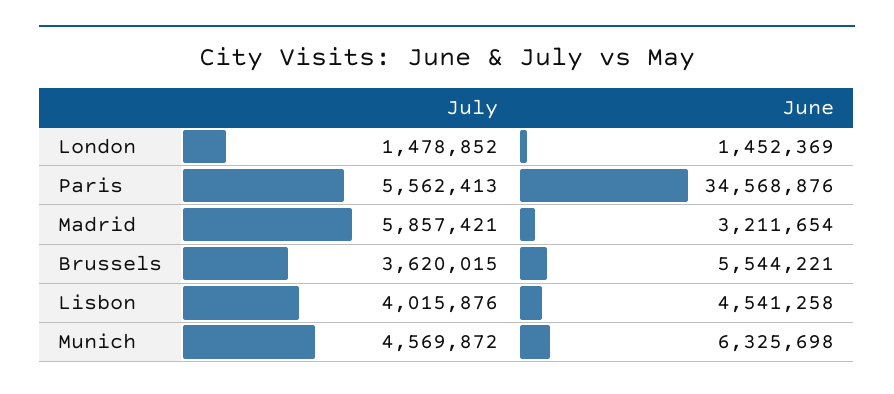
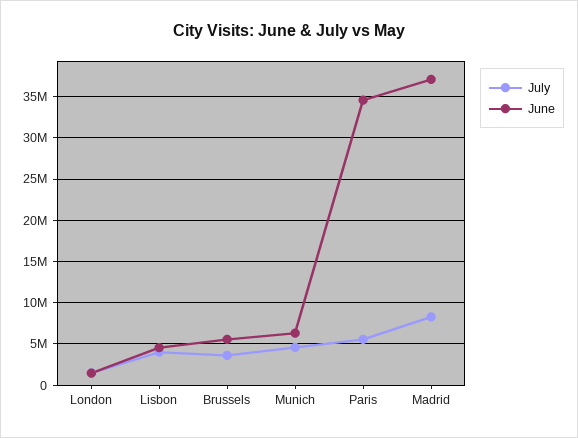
July, Madrid: 5857421 -> 8000000
June, Madrid: 3211654 -> 37000000

